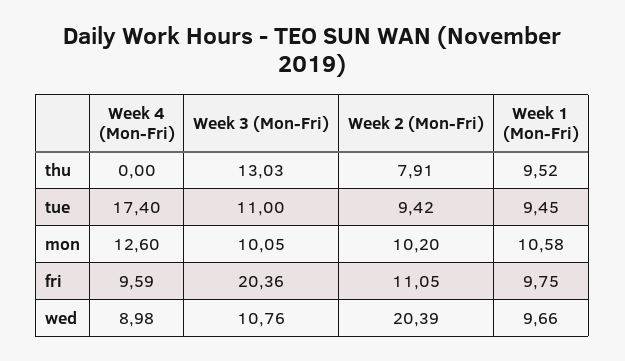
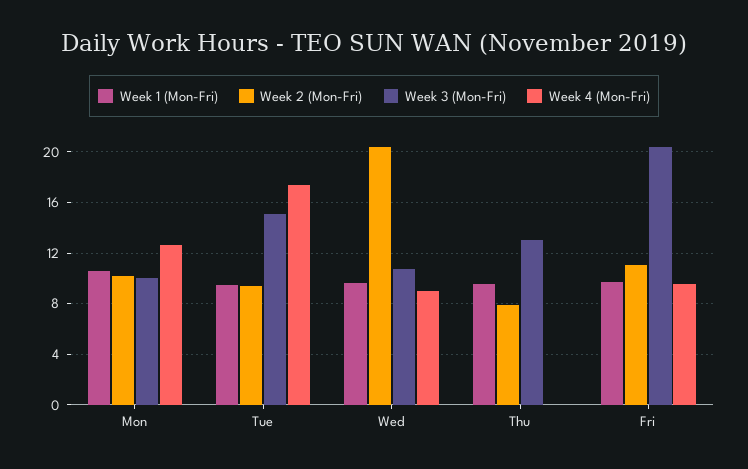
Week 3 (Mon-Fri), tue: 11 -> 15

